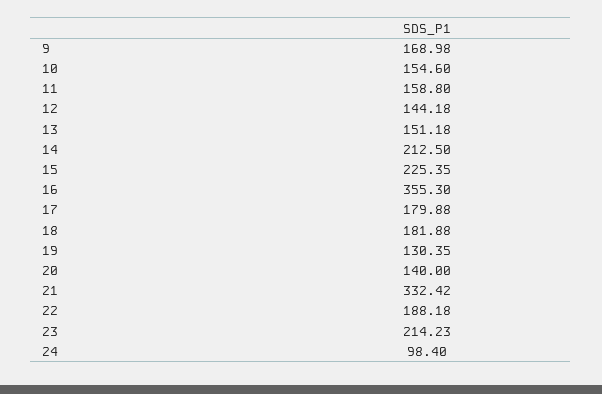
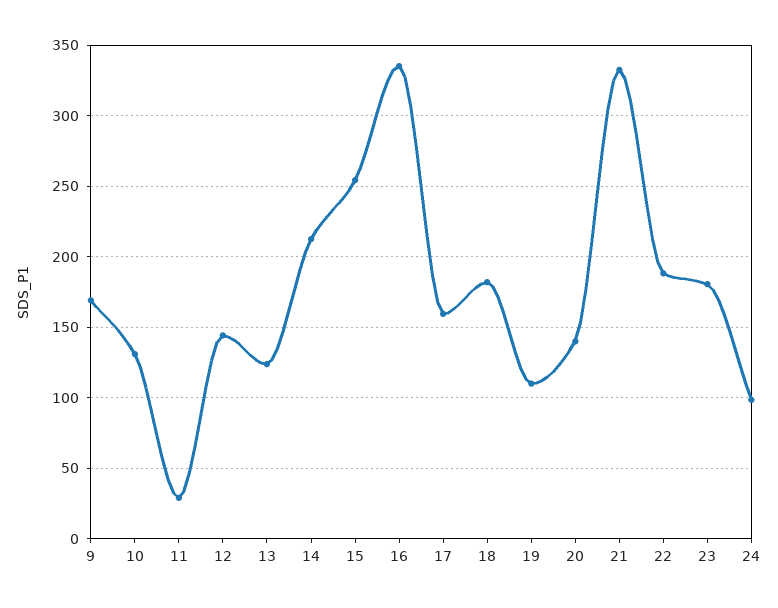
10: 154.6 -> 130
11: 158.8 -> 30
13: 151.18 -> 125
15: 225.35 -> 255
16: 355.3 -> 335
17: 179.88 -> 160
19: 130.35 -> 110
23: 214.23 -> 180

